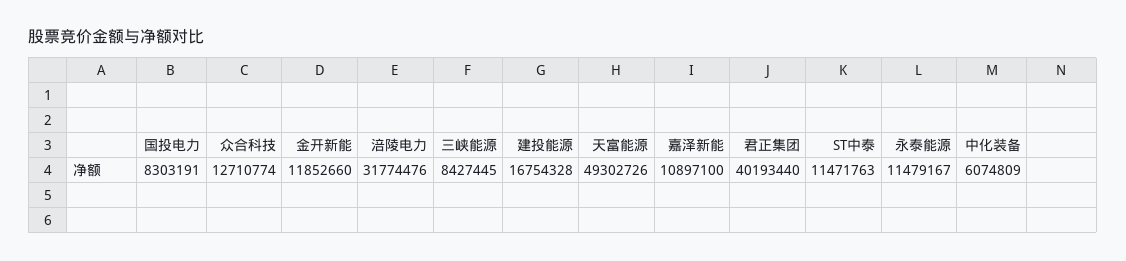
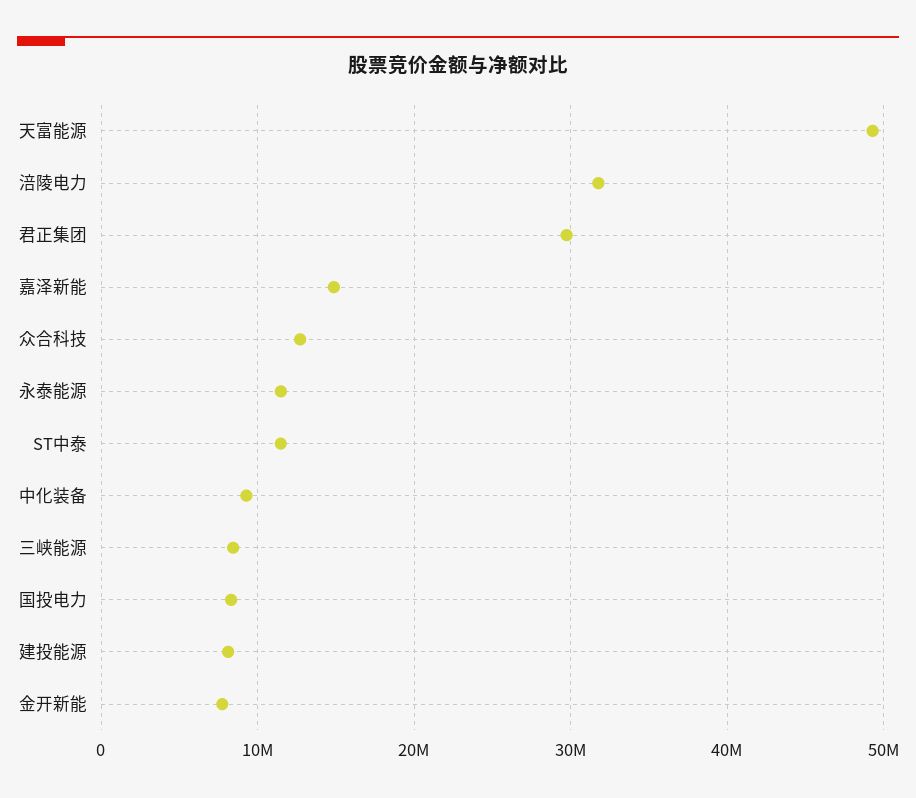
金开新能: 11852660 -> 8000000
建投能源: 16754328 -> 8000000
嘉泽新能: 10897100 -> 15000000
君正集团: 40193440 -> 30000000
中化装备: 6074809 -> 9000000

